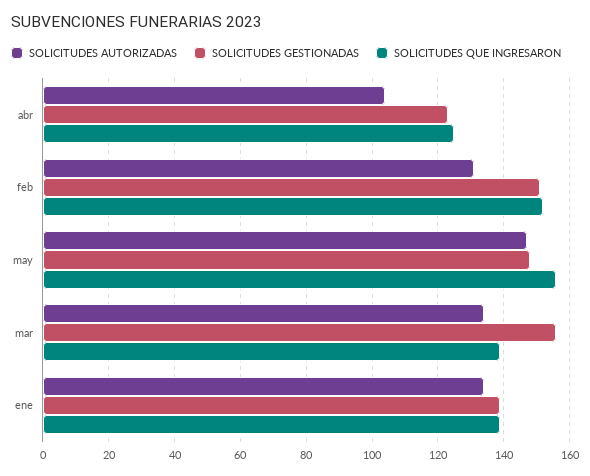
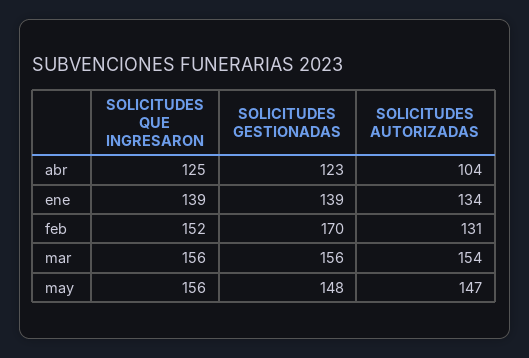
SOLICITUDES GESTIONADAS, feb: 150 -> 170
SOLICITUDES AUTORIZADAS, mar: 135 -> 154
SOLICITUDES QUE INGRESARON, mar: 140 -> 156

